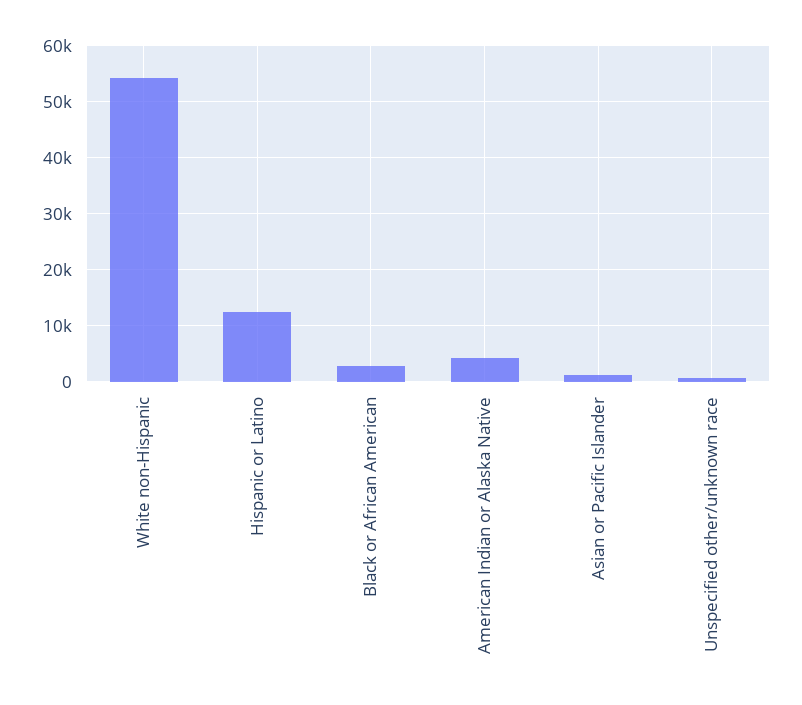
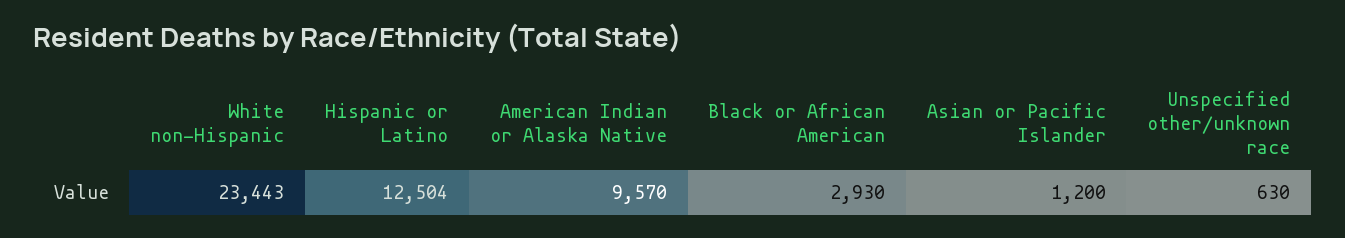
White non-Hispanic: 54000 -> 23443
American Indian or Alaska Native: 4000 -> 9570

